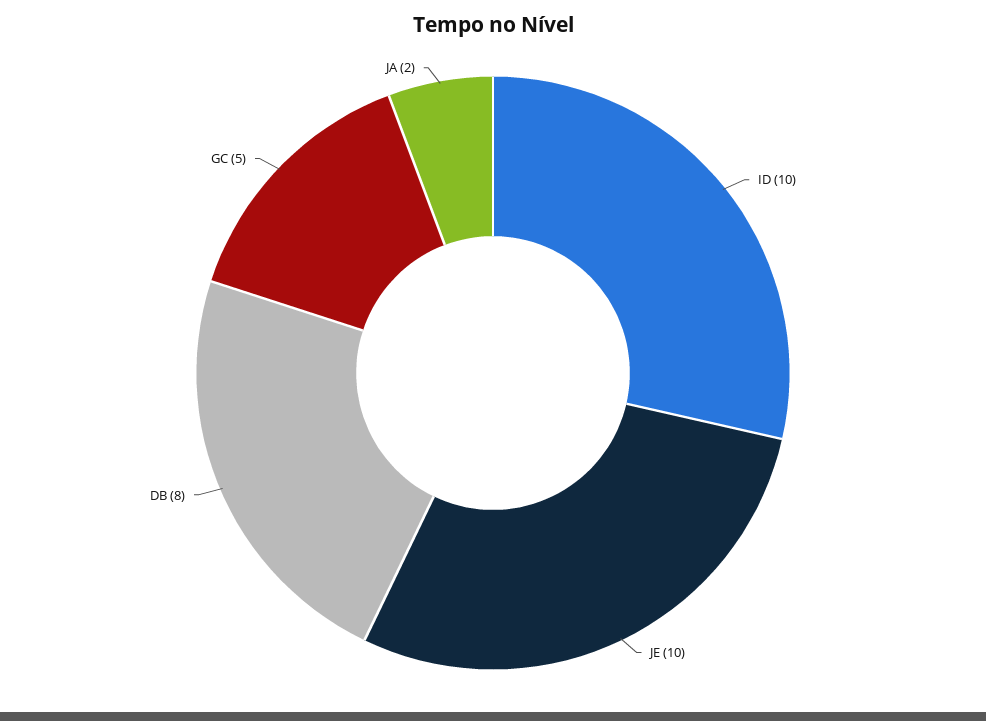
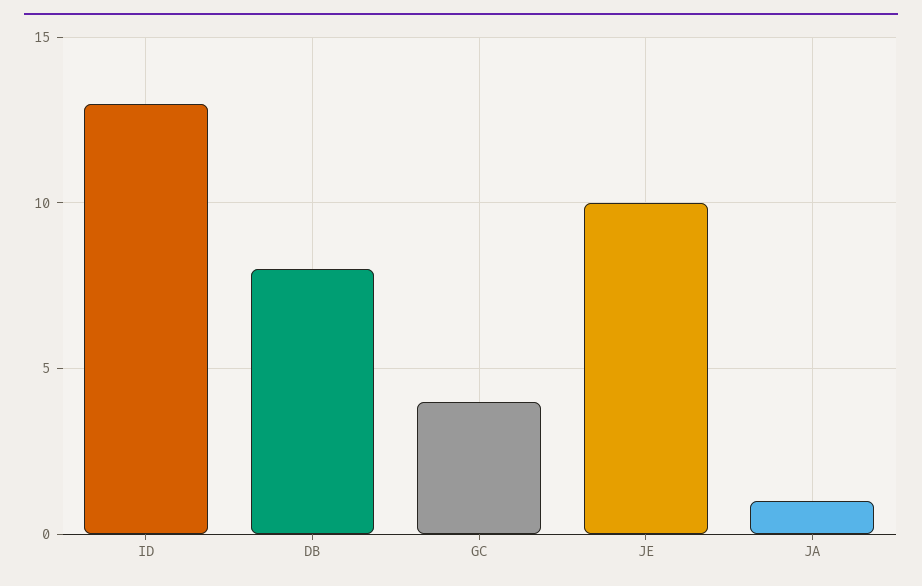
ID: 10 -> 13
GC: 5 -> 4
JA: 2 -> 1

